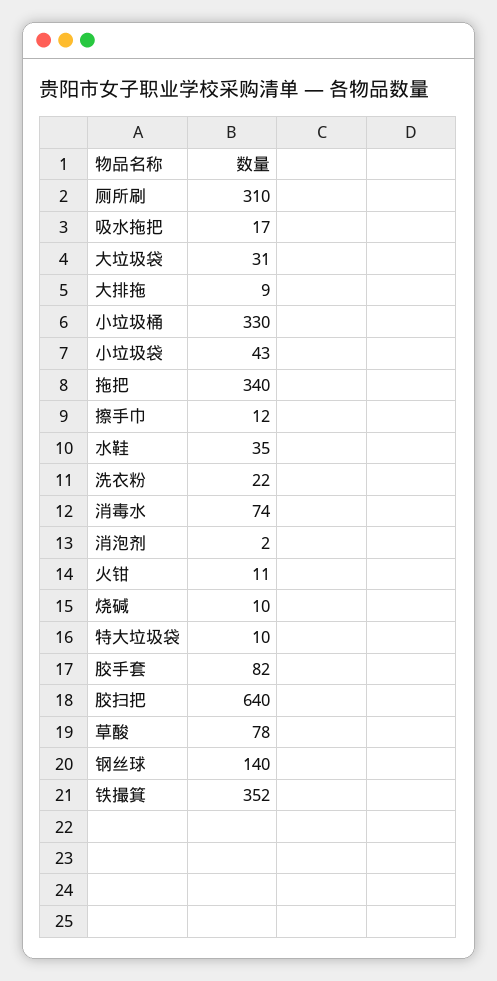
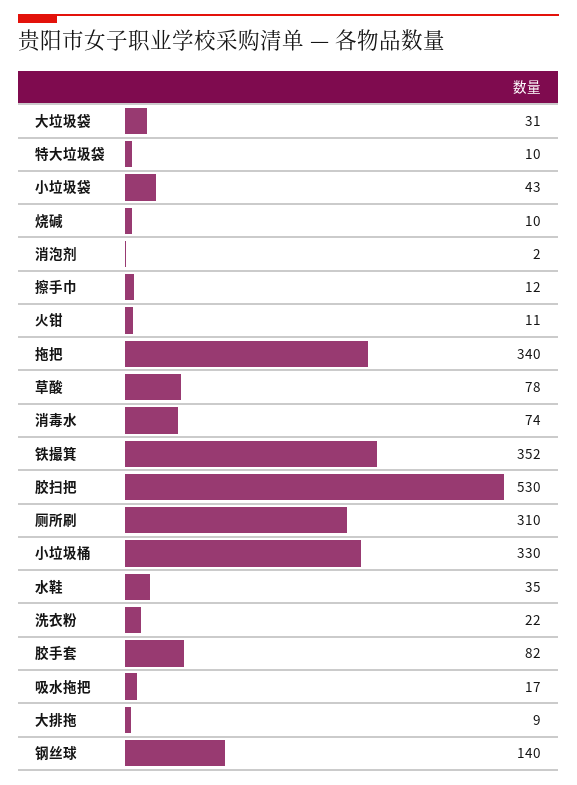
胶扫把: 640 -> 530

